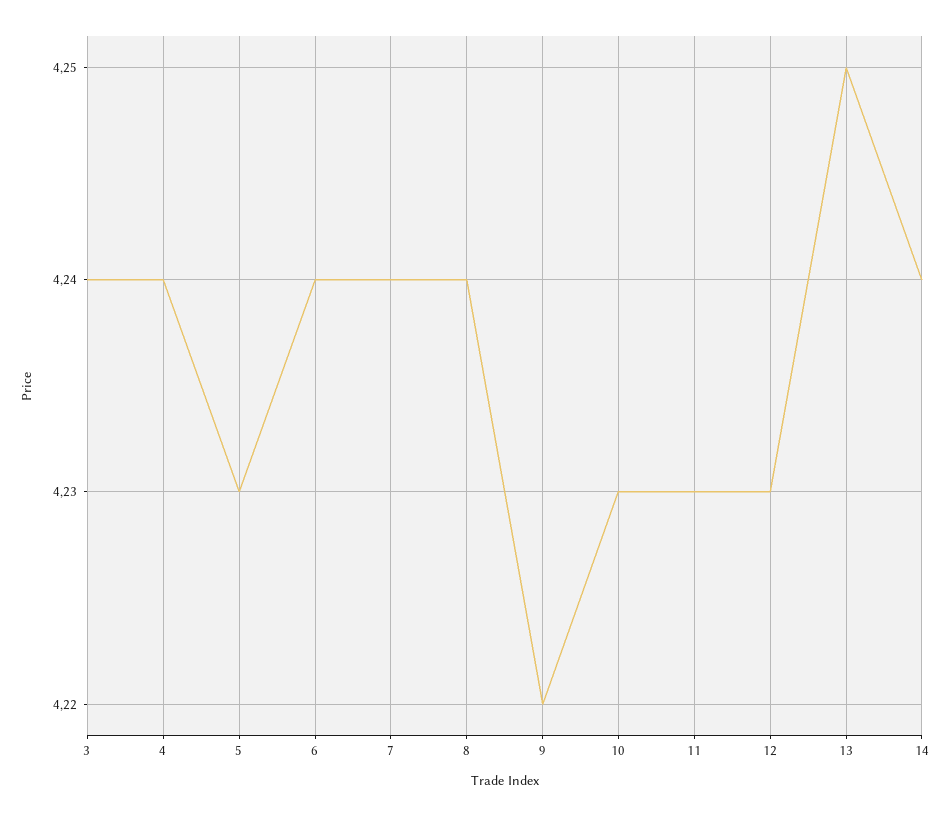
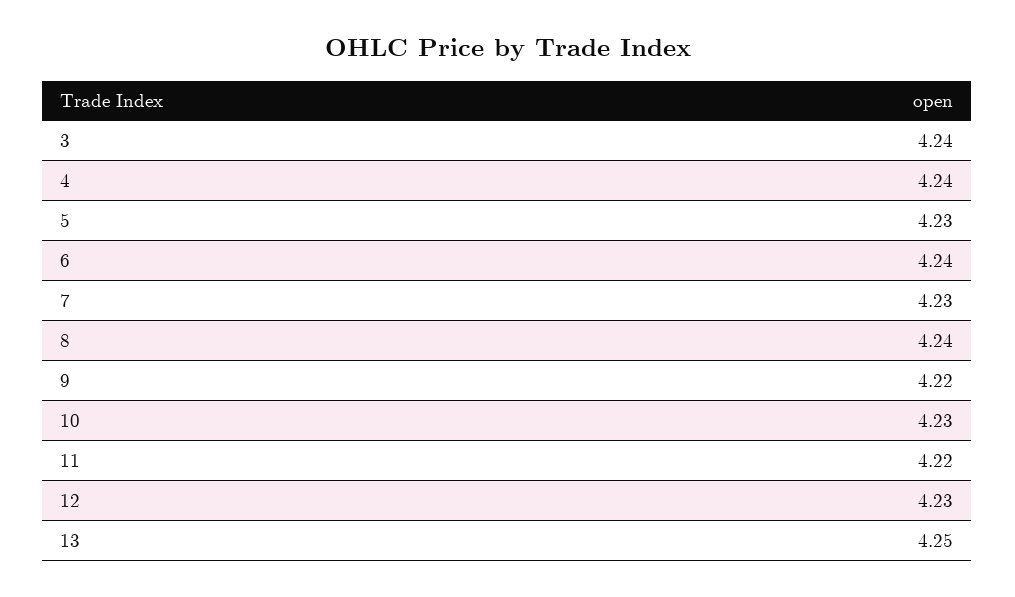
7: 4.24 -> 4.23
11: 4.23 -> 4.22
14: 4.24 -> none

